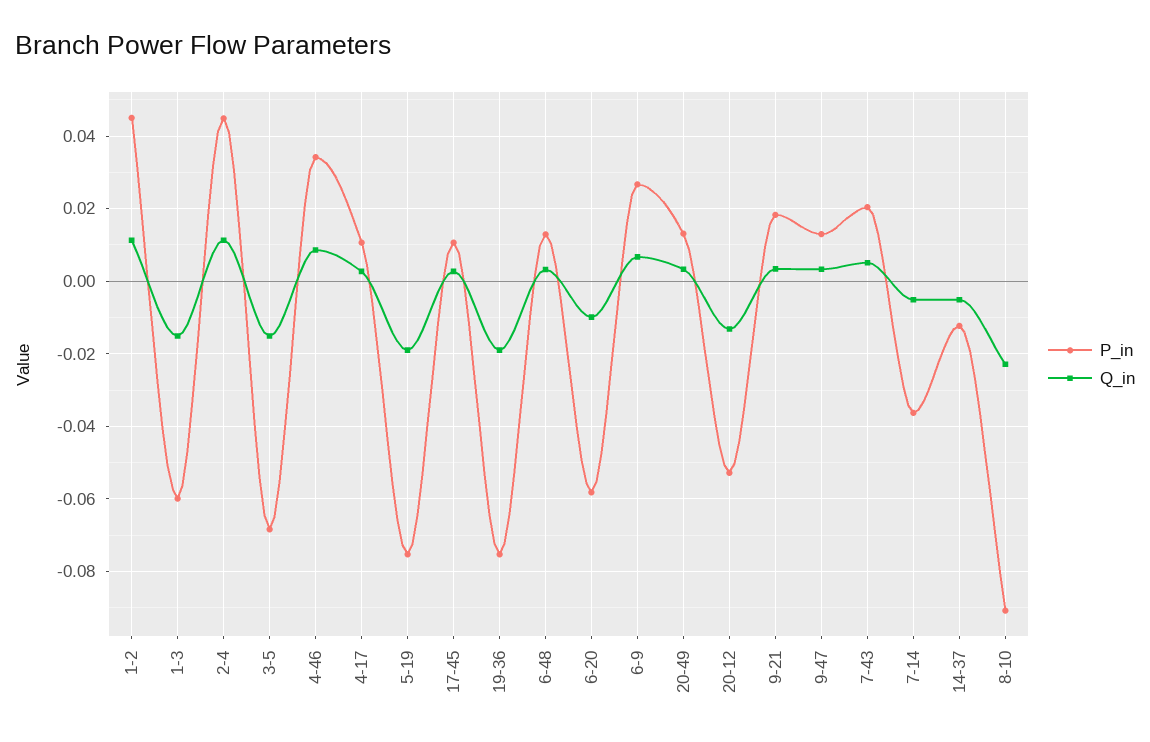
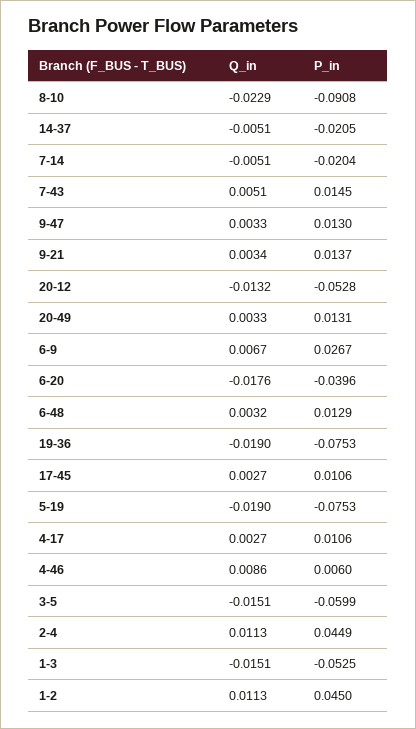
P_in, 1-3: -0.06 -> -0.0525
P_in, 3-5: -0.068 -> -0.0599
P_in, 4-46: 0.034 -> 0.006
P_in, 6-20: -0.058 -> -0.0396
Q_in, 6-20: -0.01 -> -0.0176
P_in, 9-21: 0.018 -> 0.0137
P_in, 7-43: 0.02 -> 0.0145
P_in, 7-14: -0.036 -> -0.0204
P_in, 14-37: -0.012 -> -0.0205

